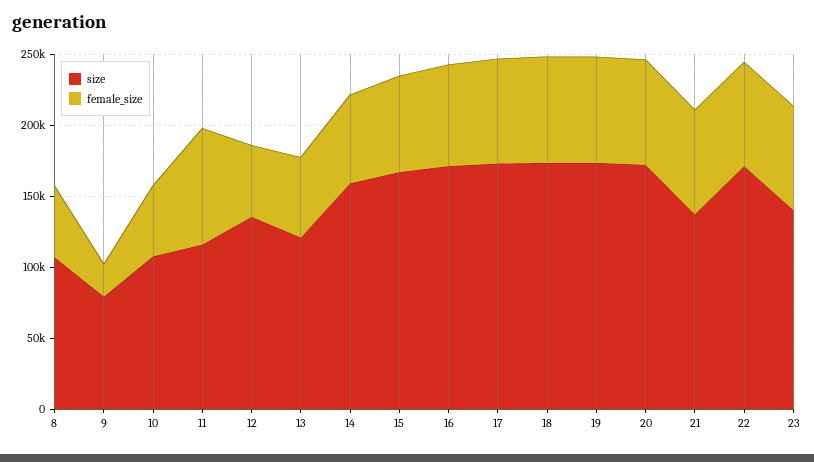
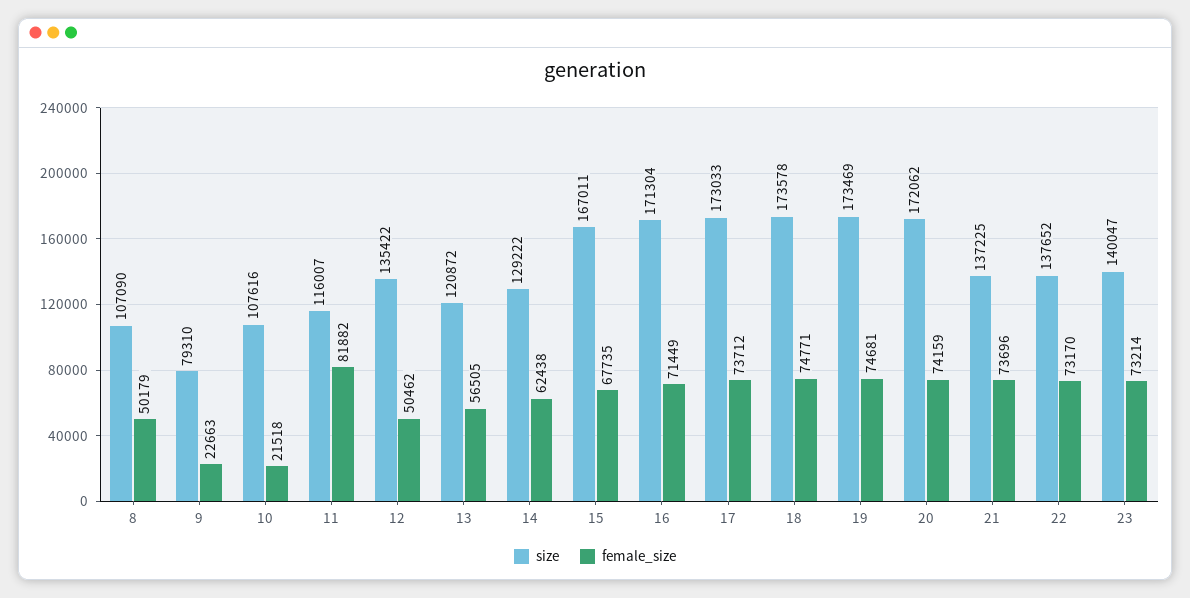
female_size, 10: 50000 -> 21518
size, 14: 160000 -> 129222
size, 22: 170000 -> 137652

